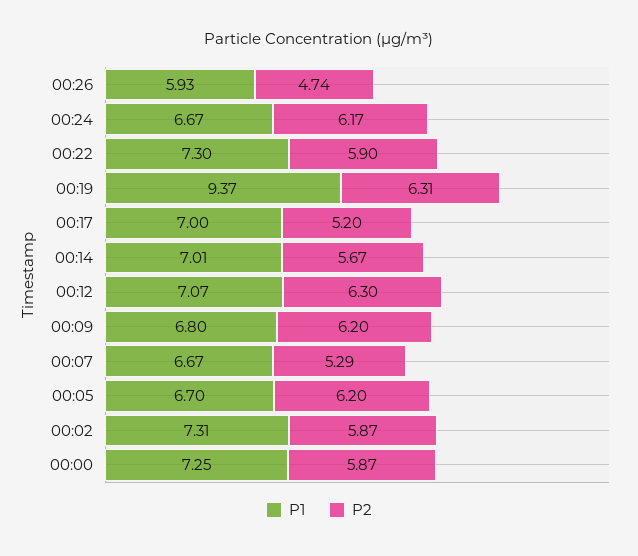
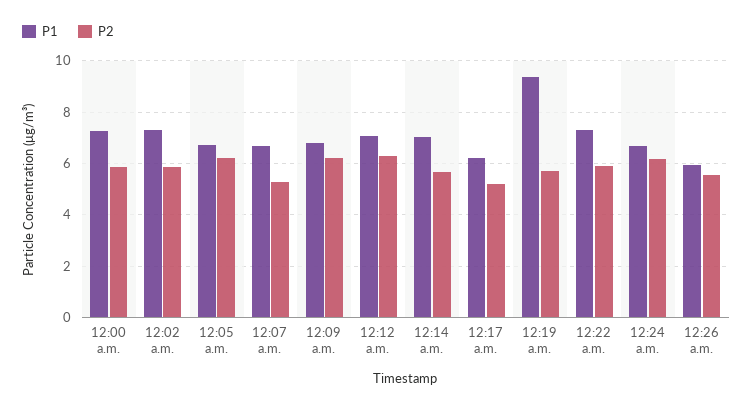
P2, 00:26: 4.74 -> 5.5
P2, 00:19: 6.31 -> 5.75
P1, 00:17: 7 -> 6.25

